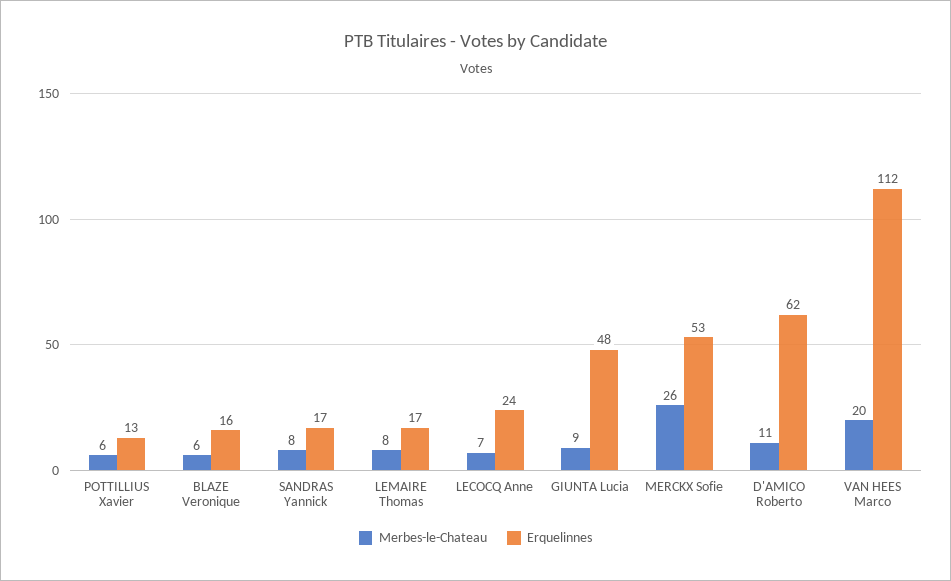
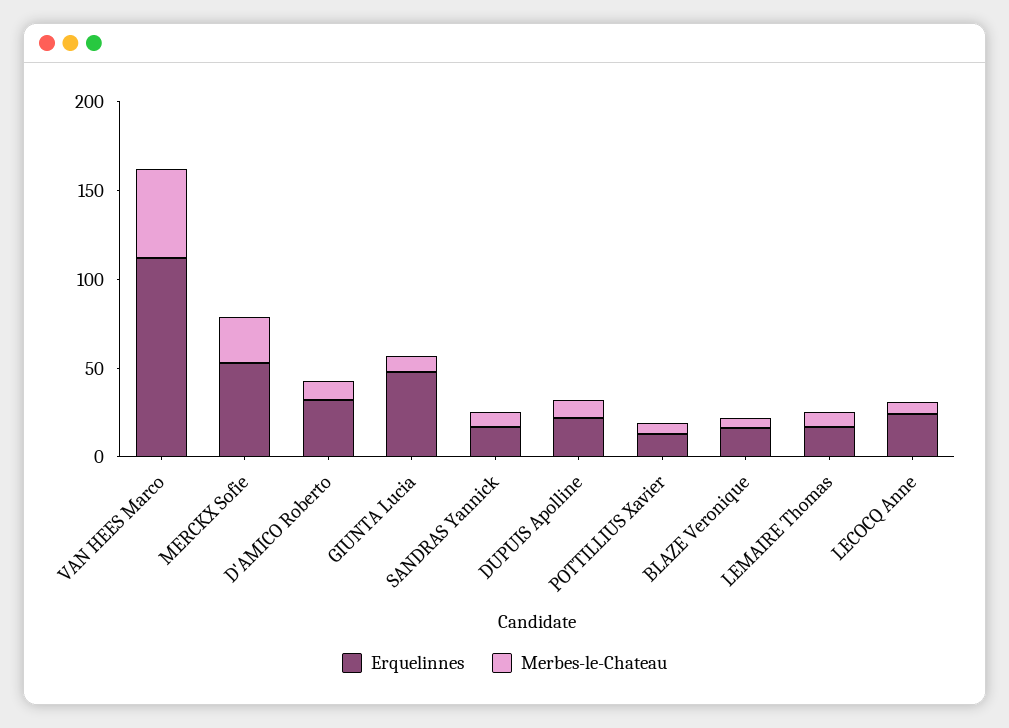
Erquelinnes, D'AMICO Roberto: 62 -> 30
Merbes-le-Chateau, VAN HEES Marco: 20 -> 50
Erquelinnes, DUPUIS Apolline: none -> 20
Merbes-le-Chateau, DUPUIS Apolline: none -> 10

